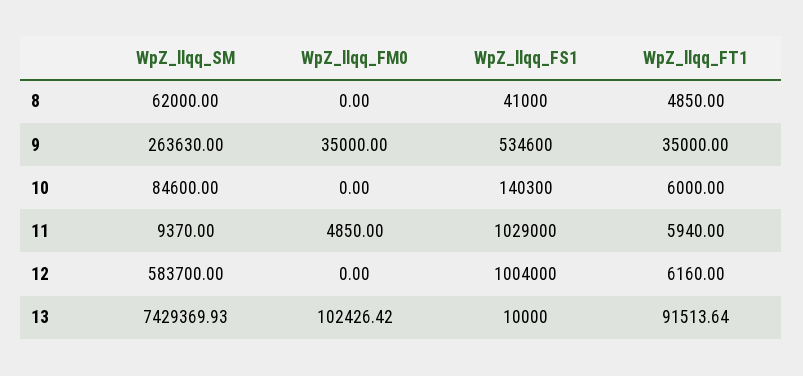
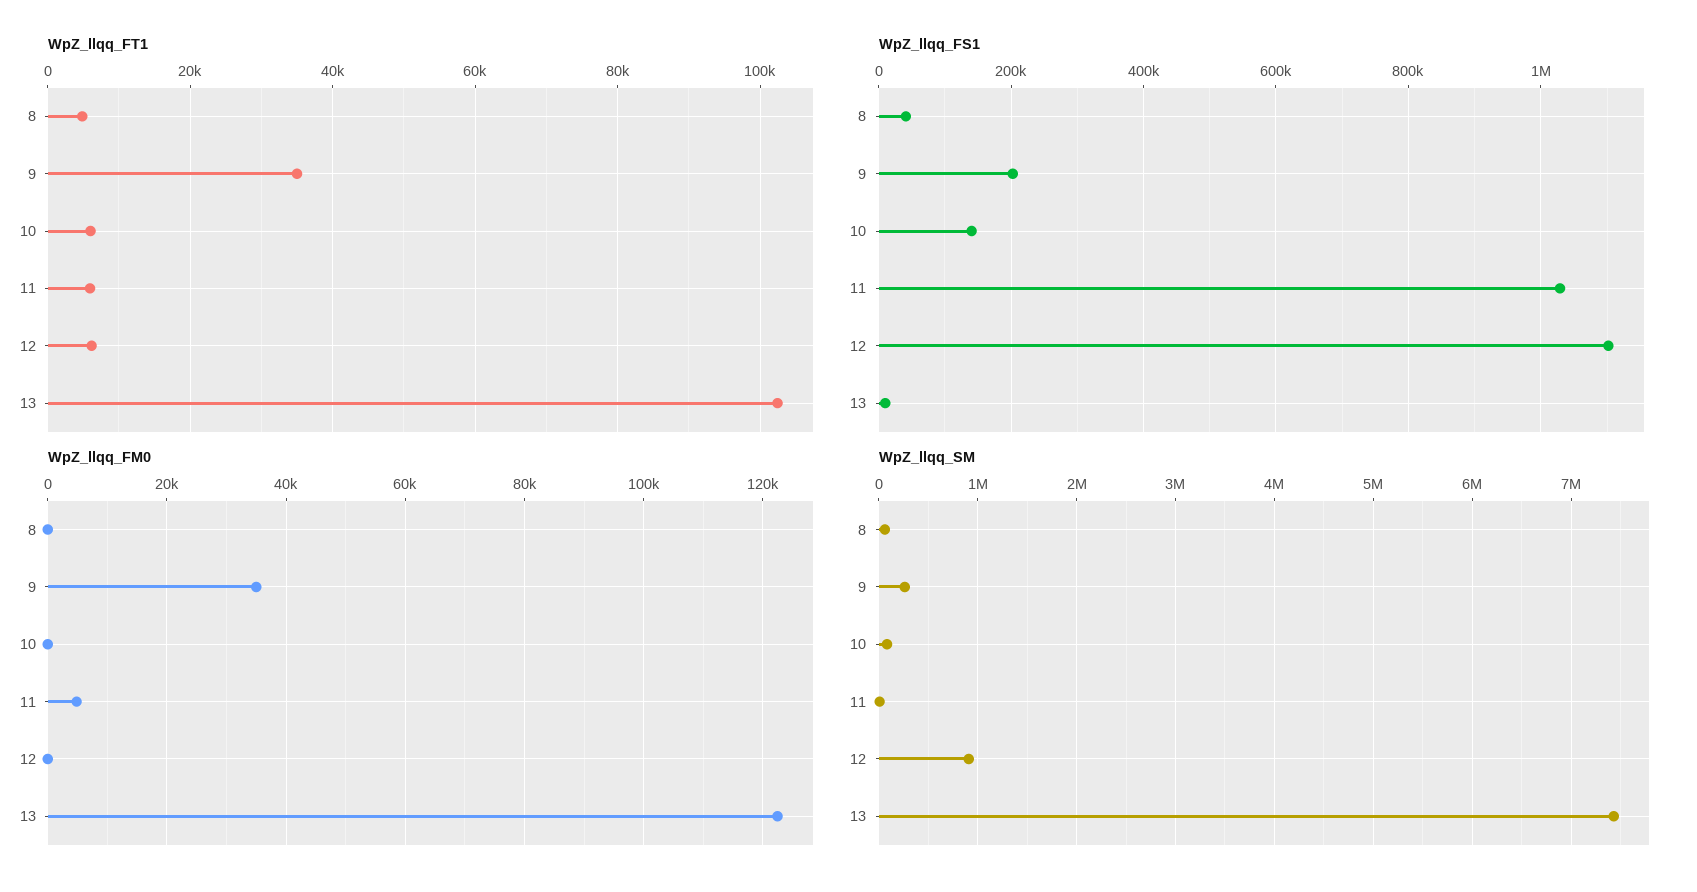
WpZ_llqq_FS1, 9: 534600 -> 200000
WpZ_llqq_SM, 12: 583700 -> 900000
WpZ_llqq_FS1, 12: 1004000 -> 1100000
WpZ_llqq_FM0, 13: 102426.42 -> 122000
WpZ_llqq_FT1, 13: 91513.64 -> 102000

